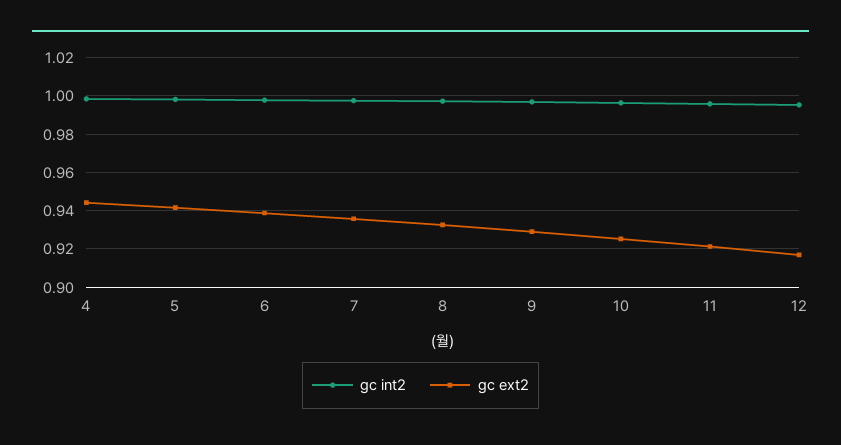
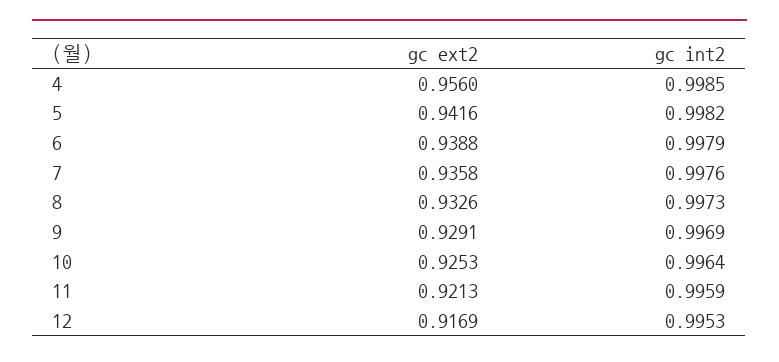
gc ext2, 4: 0.945 -> 0.956

